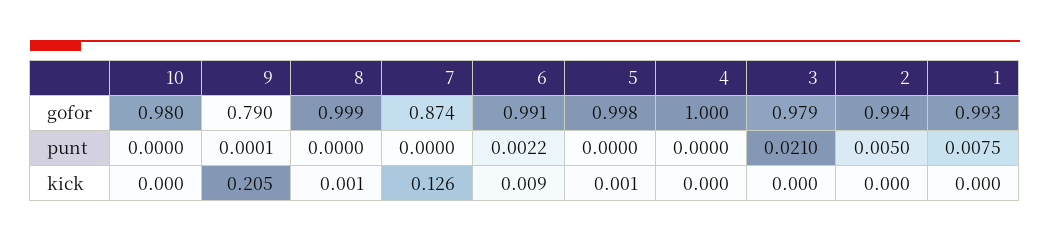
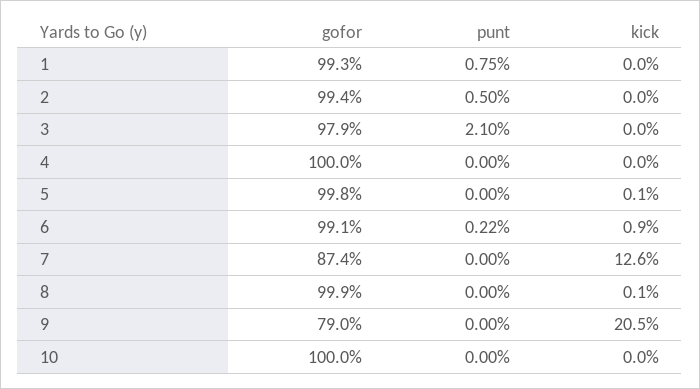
10, gofor: 0.98 -> 1
9, punt: 0.0001 -> 0

